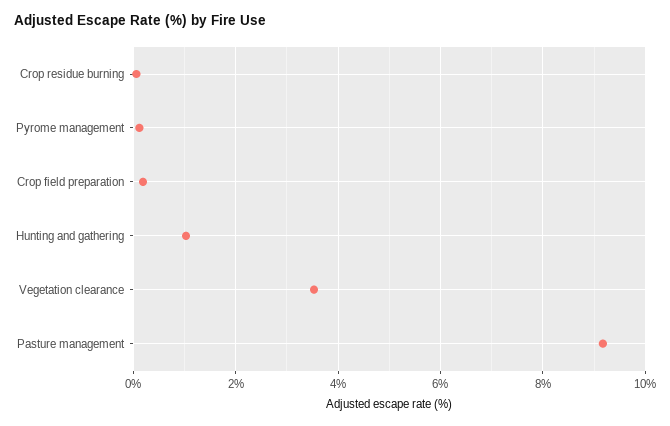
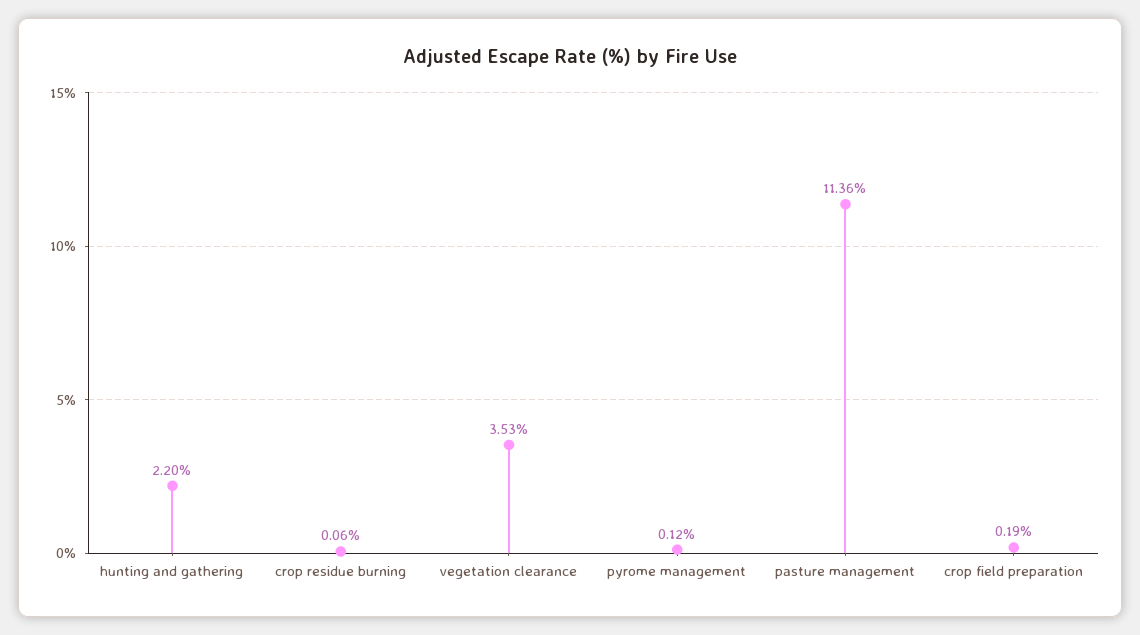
Hunting and gathering: 1 -> 2.2
Pasture management: 9.2 -> 11.36

